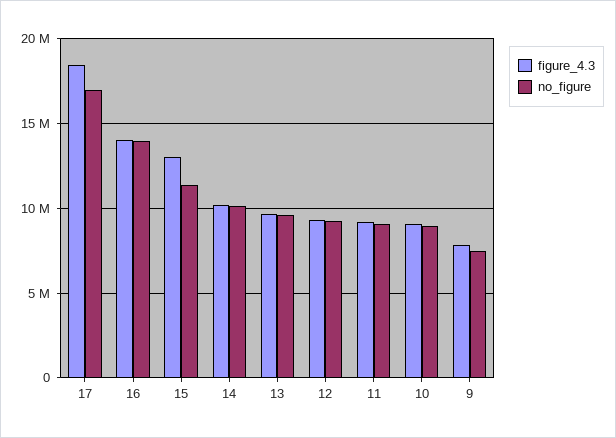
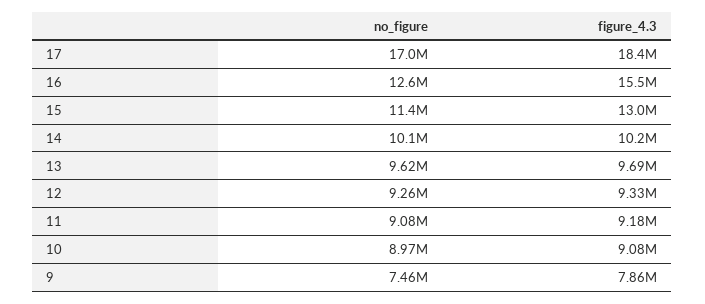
figure_4.3, 16: 14000000 -> 15500000
no_figure, 16: 14000000 -> 12600000

